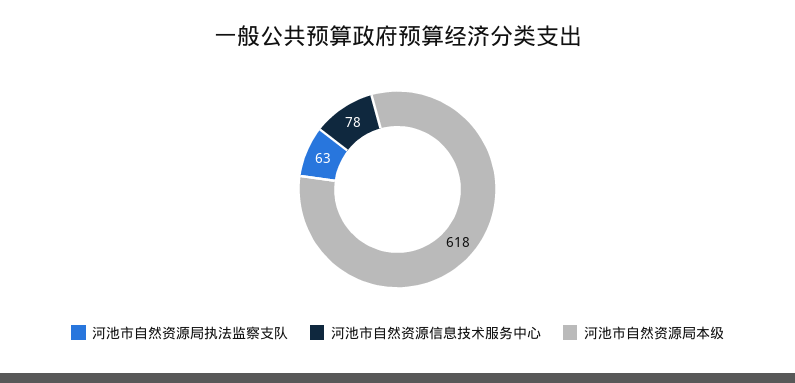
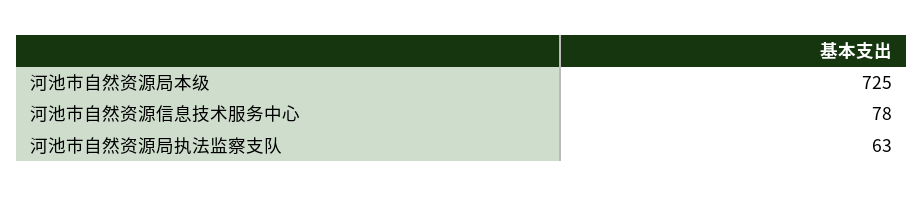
河池市自然资源局本级: 618 -> 725

